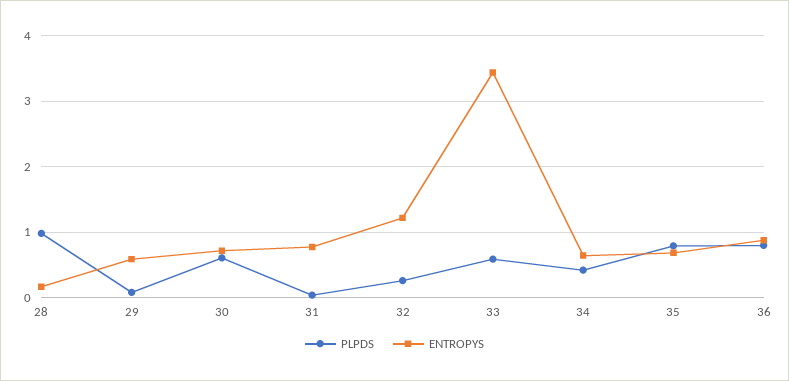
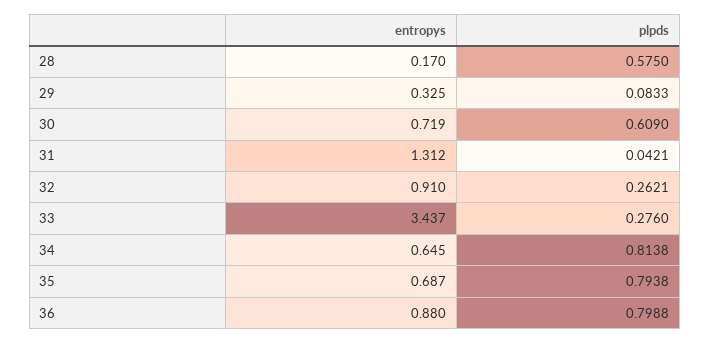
PLPDS, 28: 1 -> 0.575
ENTROPYS, 29: 0.6 -> 0.325
ENTROPYS, 31: 0.8 -> 1.312
ENTROPYS, 32: 1.2 -> 0.91
PLPDS, 33: 0.6 -> 0.276
PLPDS, 34: 0.4 -> 0.8138

